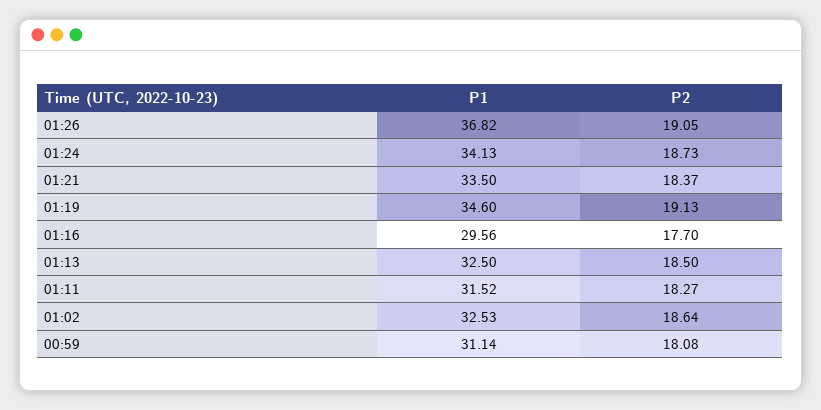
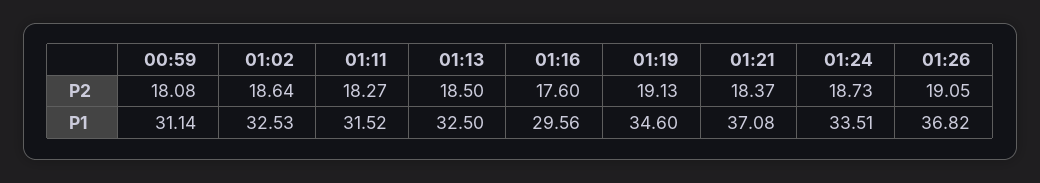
P1, 01:24: 34.13 -> 33.51
P1, 01:21: 33.5 -> 37.08
P2, 01:16: 17.7 -> 17.6

